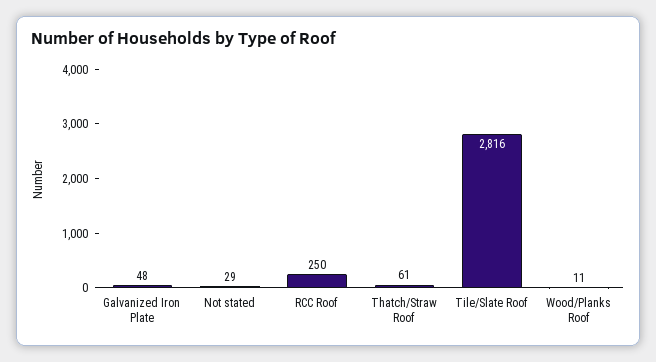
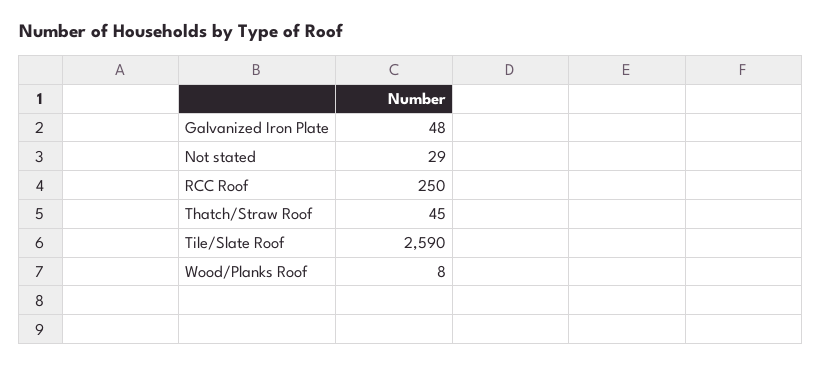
Thatch/Straw Roof: 61 -> 45
Tile/Slate Roof: 2816 -> 2590
Wood/Planks Roof: 11 -> 8

